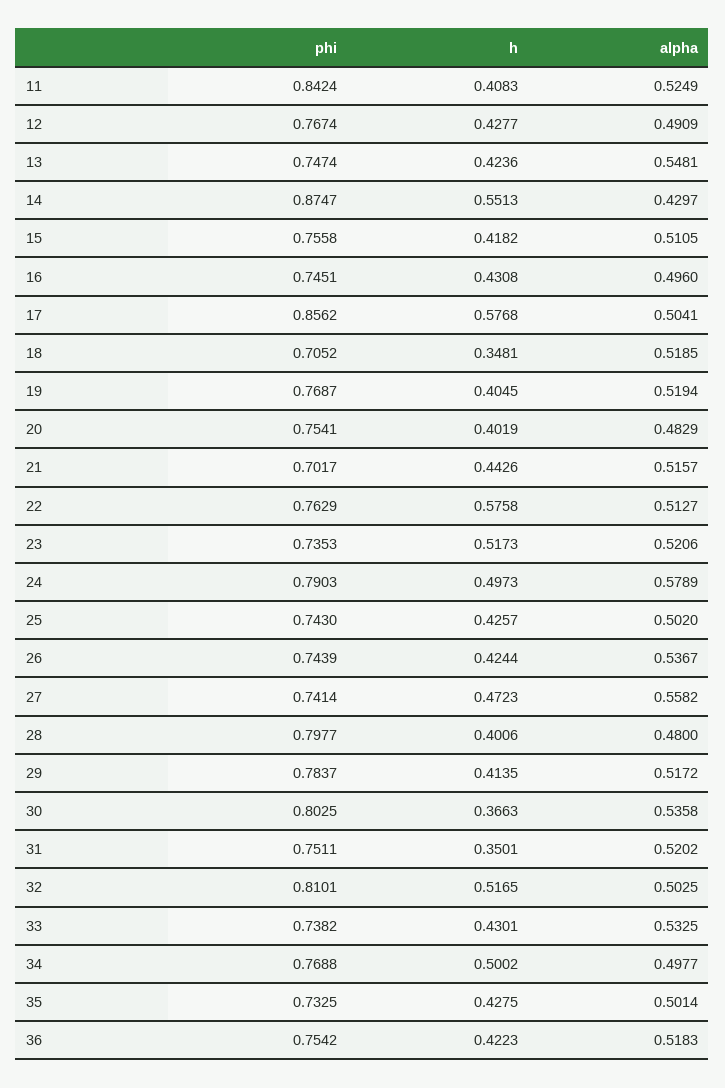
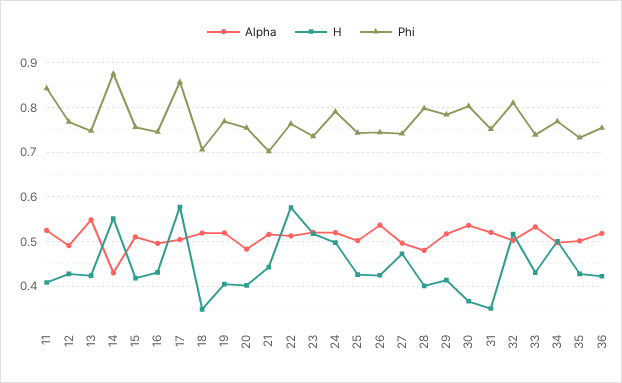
alpha, 24: 0.5789 -> 0.52
alpha, 27: 0.5582 -> 0.5

